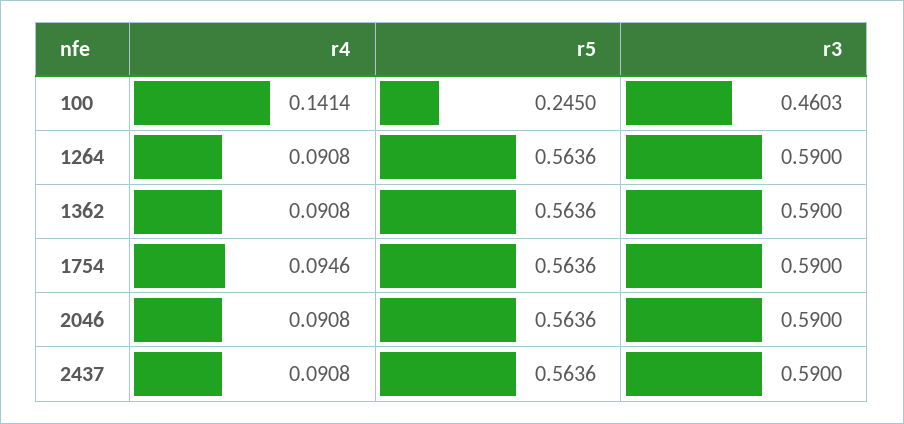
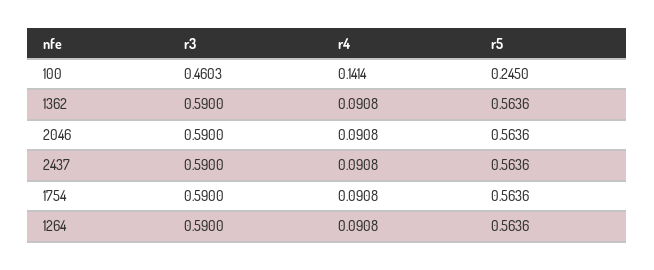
r4, 1754: 0.0946 -> 0.0908

